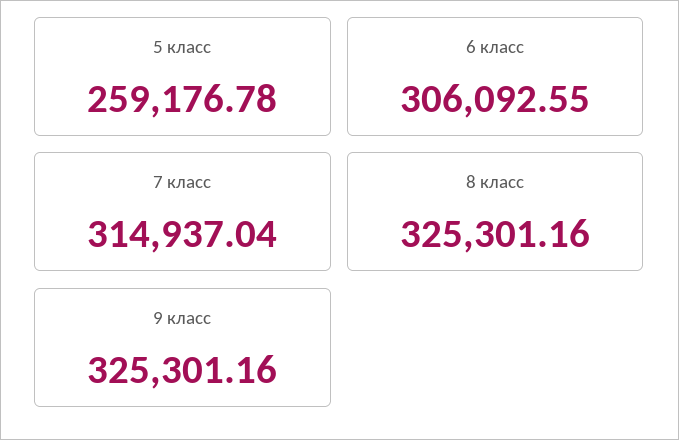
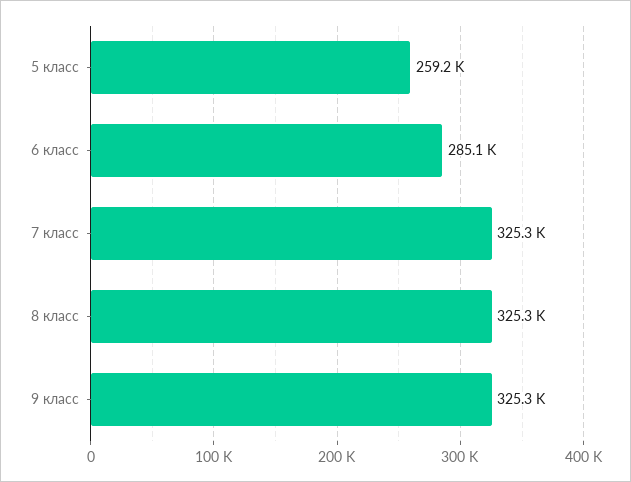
6 класс: 306092.55 -> 285100
7 класс: 314937.04 -> 325300

